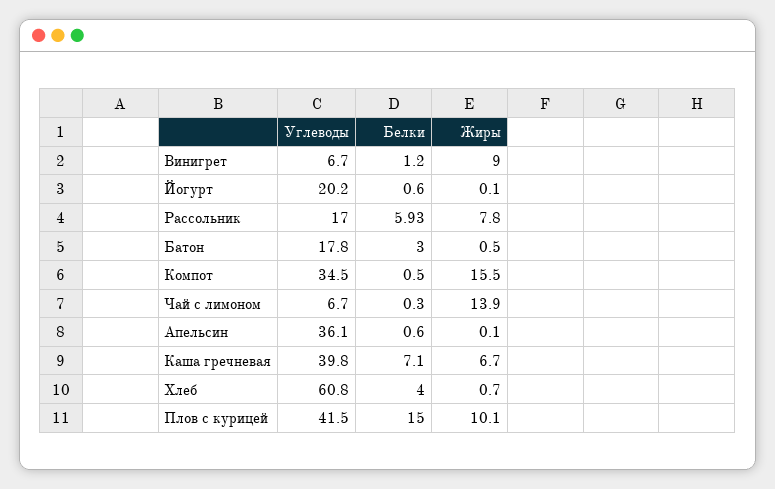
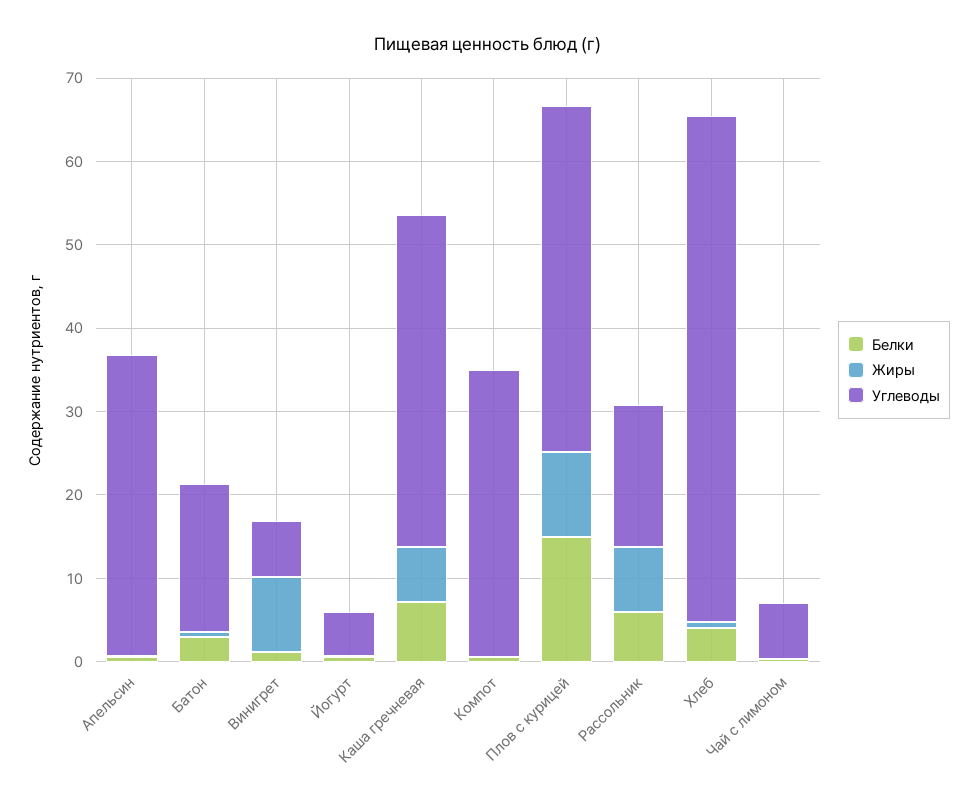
Углеводы, Йогурт: 20.2 -> 6
Жиры, Компот: 15.5 -> 0
Жиры, Чай с лимоном: 13.9 -> 0

